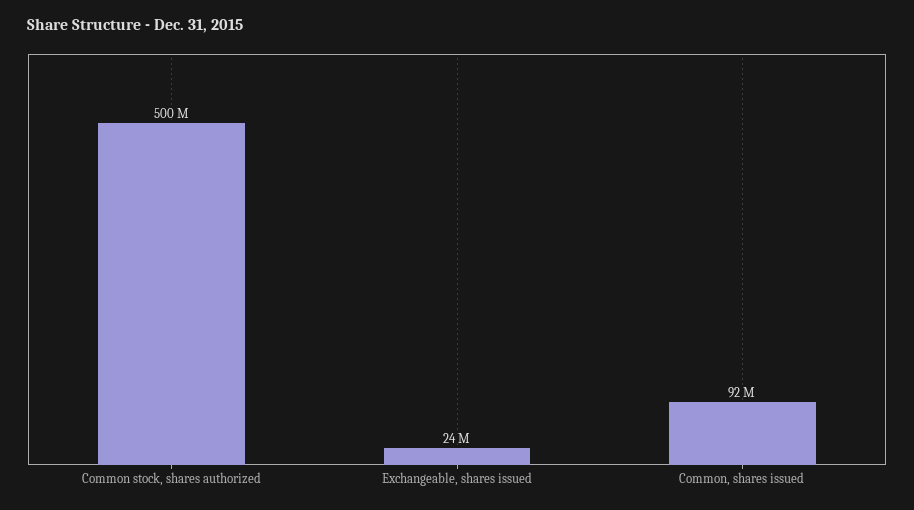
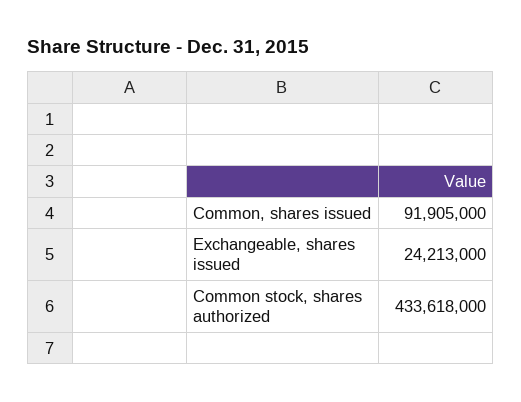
Common stock, shares authorized: 500000000 -> 433618000

